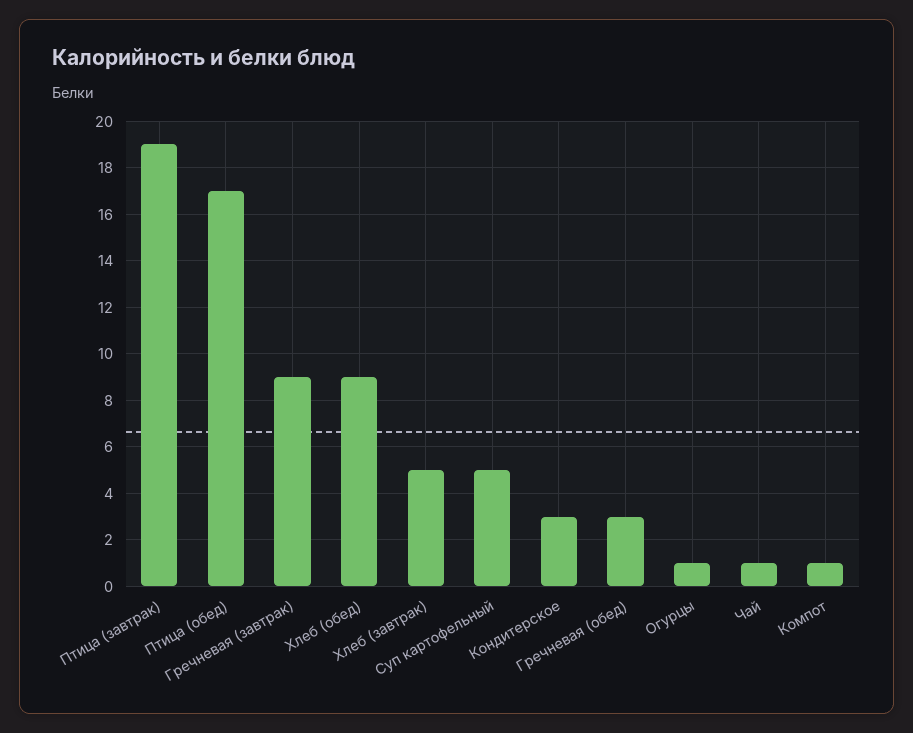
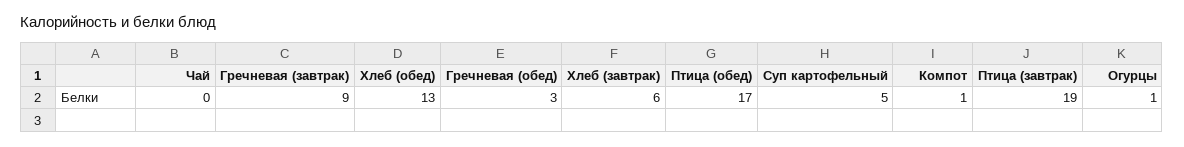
Хлеб (обед): 9 -> 13
Хлеб (завтрак): 5 -> 6
Кондитерское: 3 -> none
Чай: 1 -> 0

